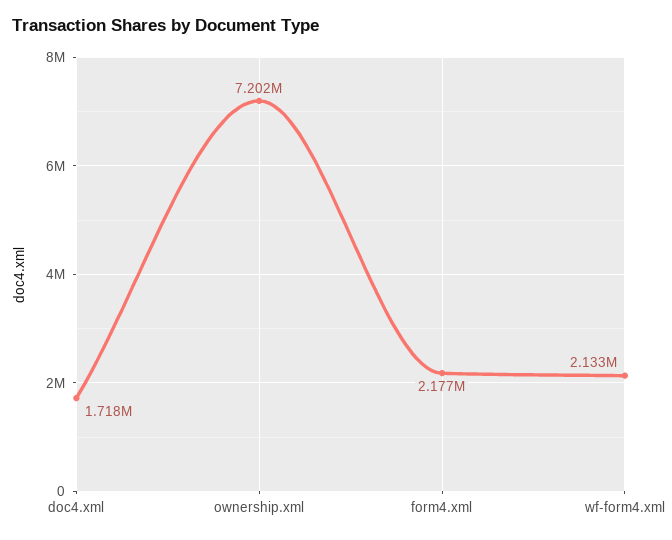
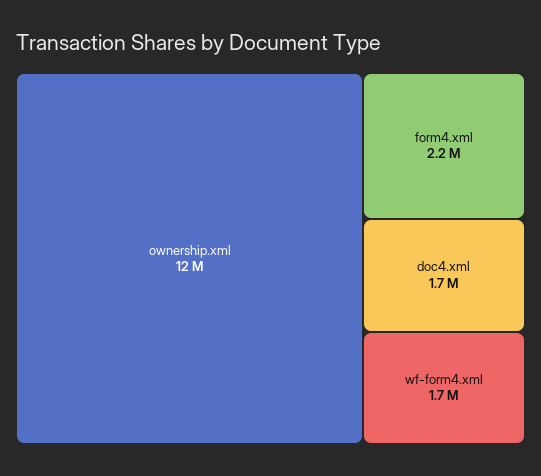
ownership.xml: 7202000 -> 12000000
wf-form4.xml: 2133000 -> 1700000

